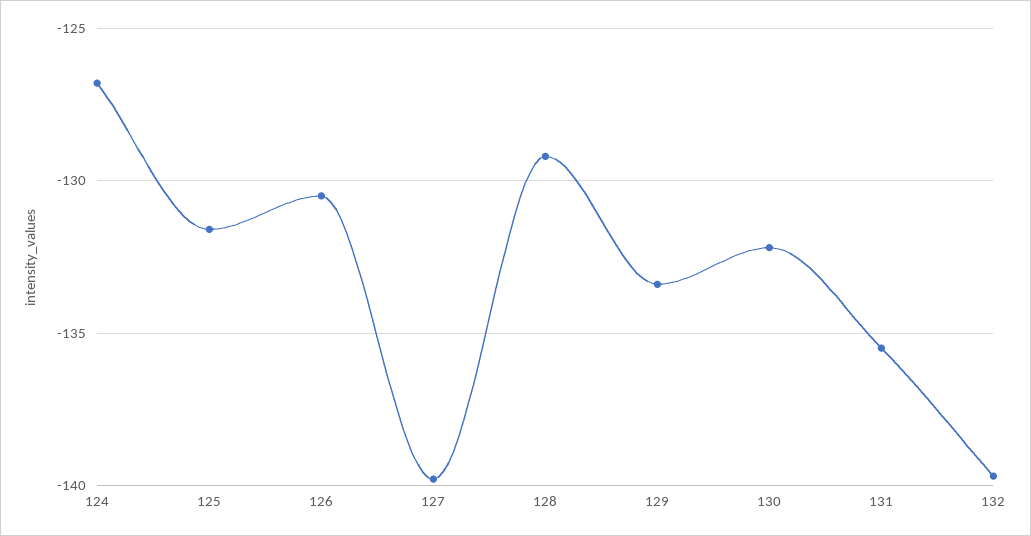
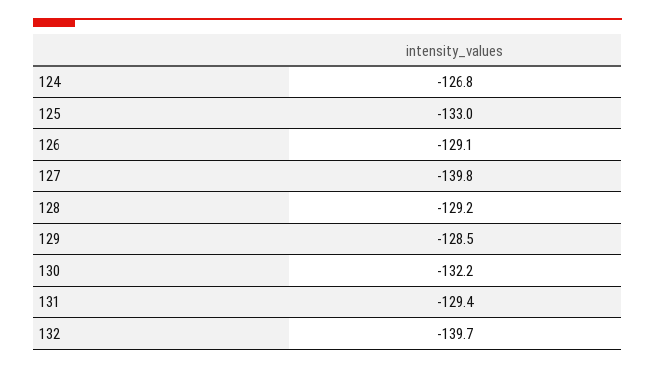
125: -131.5 -> -133
126: -130.5 -> -129.1
129: -133.5 -> -128.5
131: -135.5 -> -129.4

